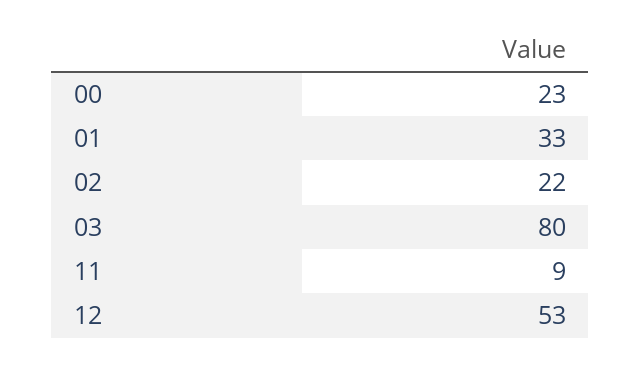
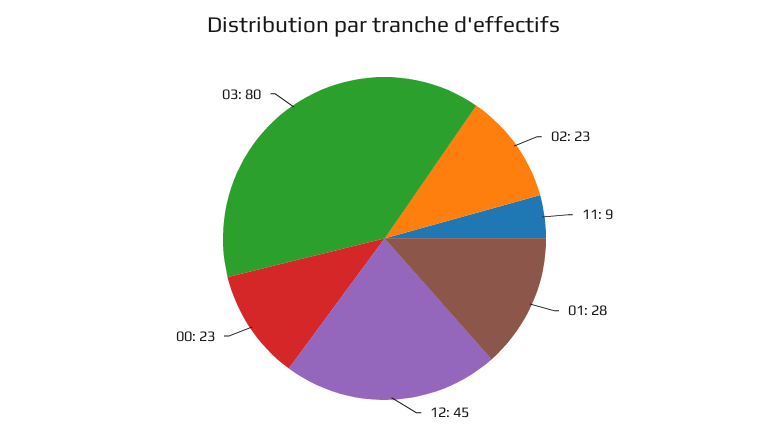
01: 33 -> 28
02: 22 -> 23
12: 53 -> 45

